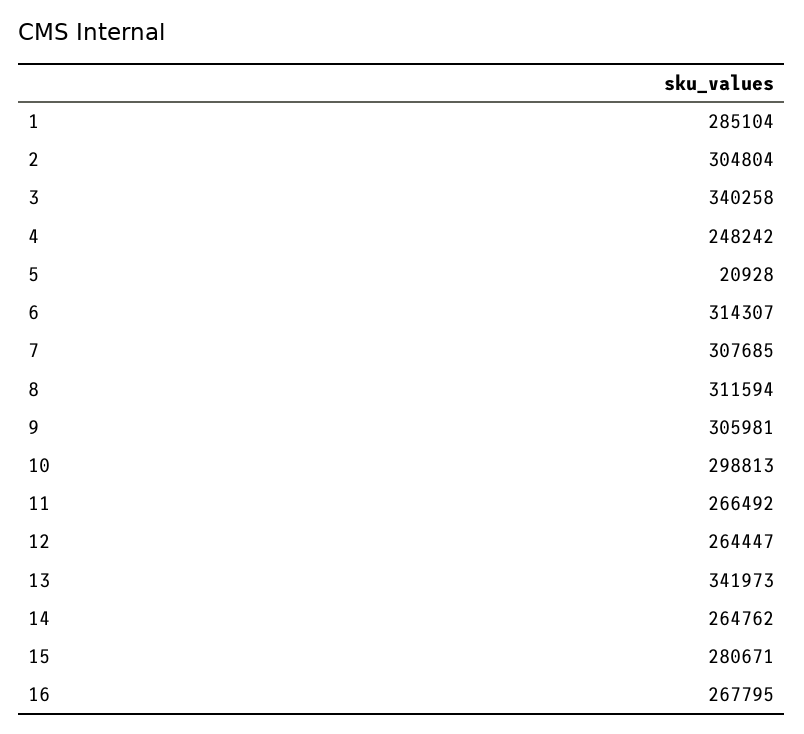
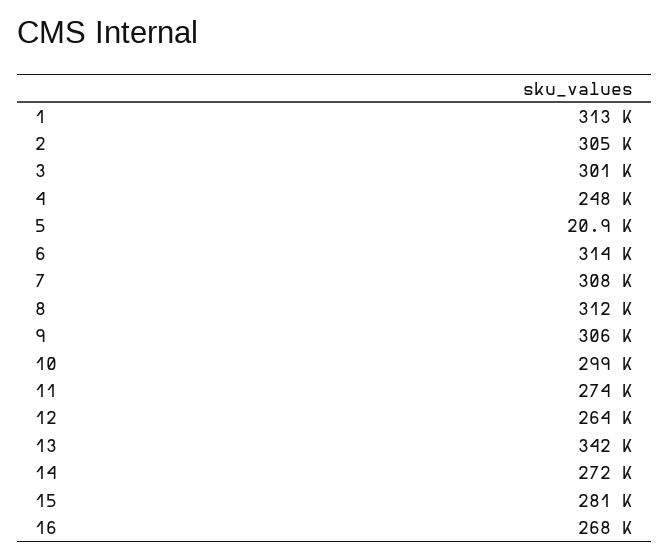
1: 285104 -> 313000
3: 340258 -> 301000
11: 266492 -> 274000
14: 264762 -> 272000

